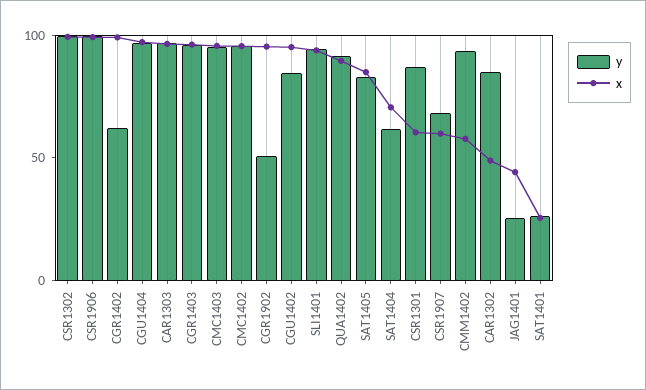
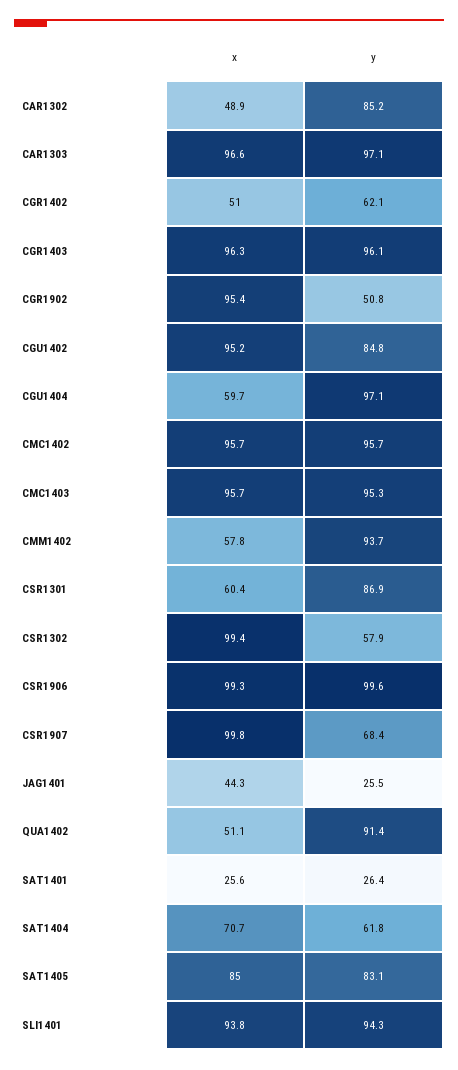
y, CSR1302: 100 -> 57.9
x, CGR1402: 100 -> 51
x, CGU1404: 100 -> 59.7
x, QUA1402: 90 -> 51.1
x, CSR1907: 60 -> 99.8

